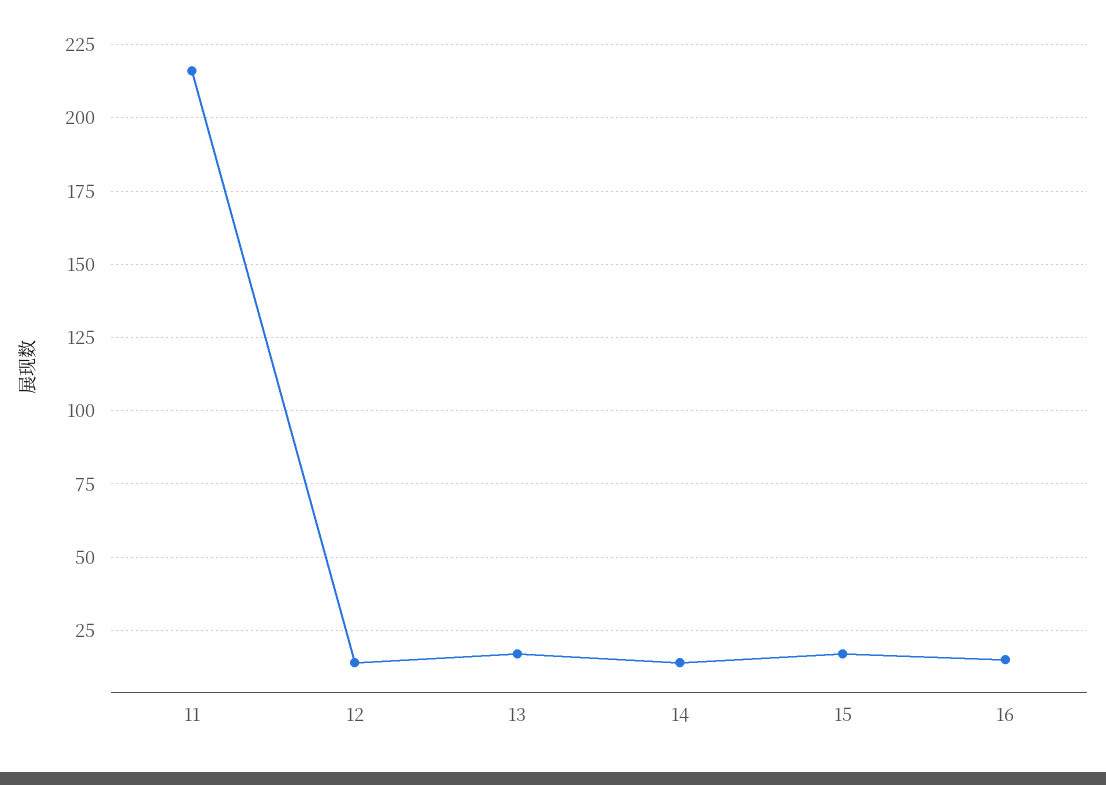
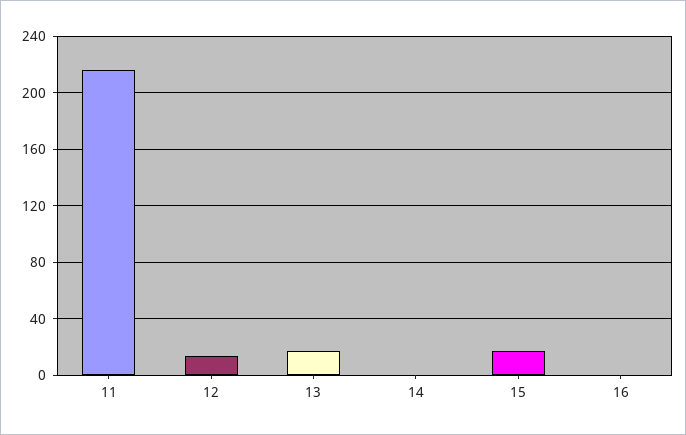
14: 15 -> 0
16: 15 -> 0

